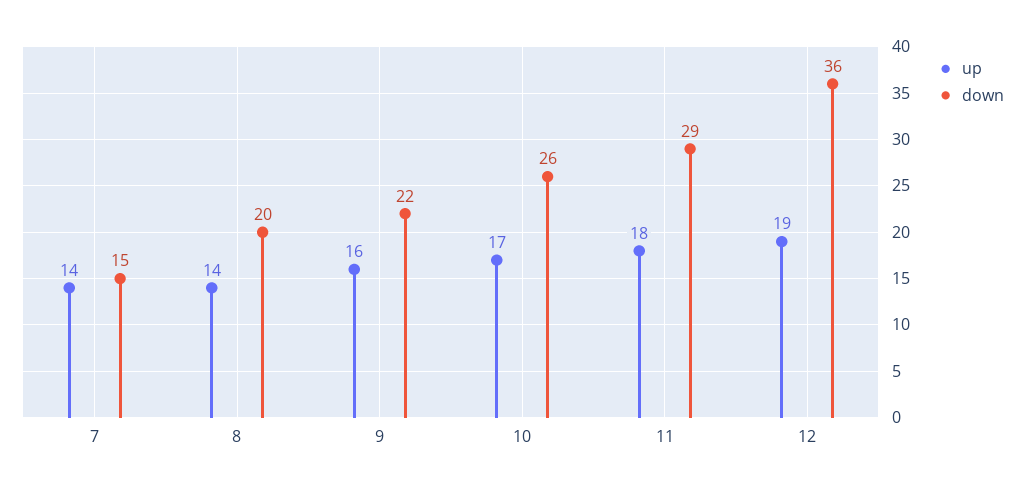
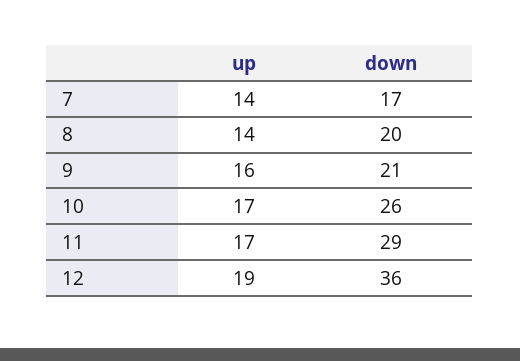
down, 7: 15 -> 17
down, 9: 22 -> 21
up, 11: 18 -> 17

